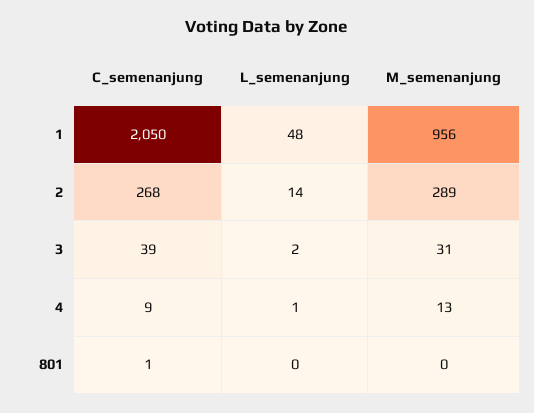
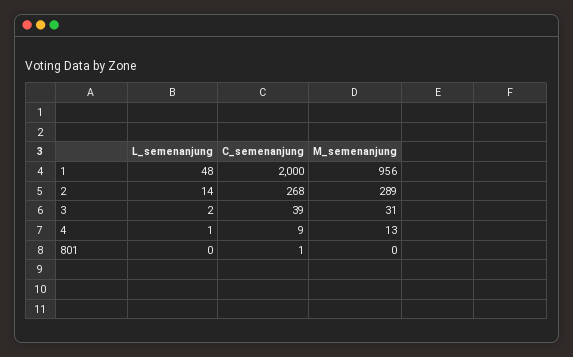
C_semenanjung, 1: 2050 -> 2000

